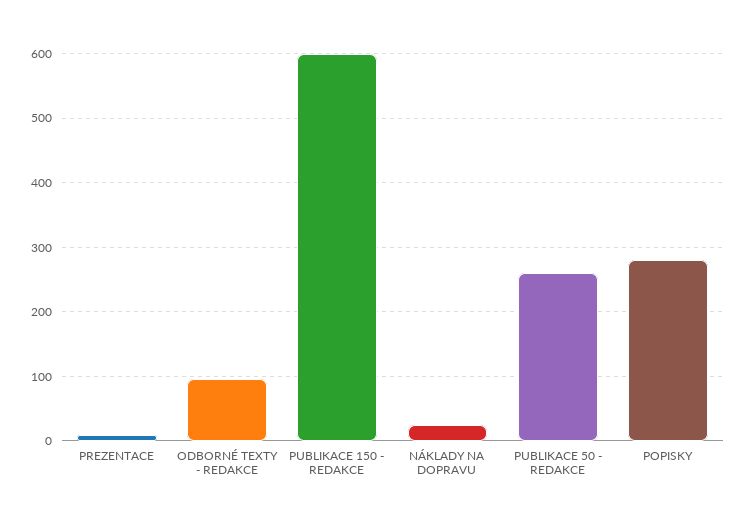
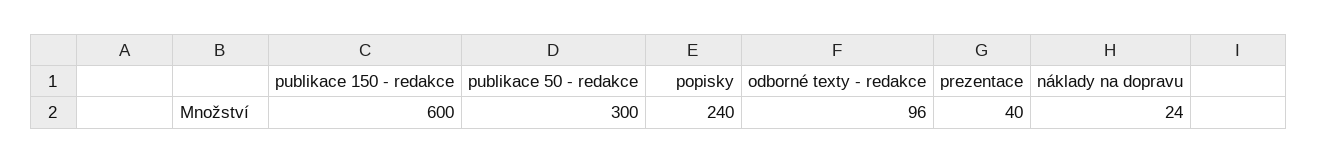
PREZENTACE: 10 -> 40
PUBLIKACE 50 - REDAKCE: 260 -> 300
POPISKY: 280 -> 240

